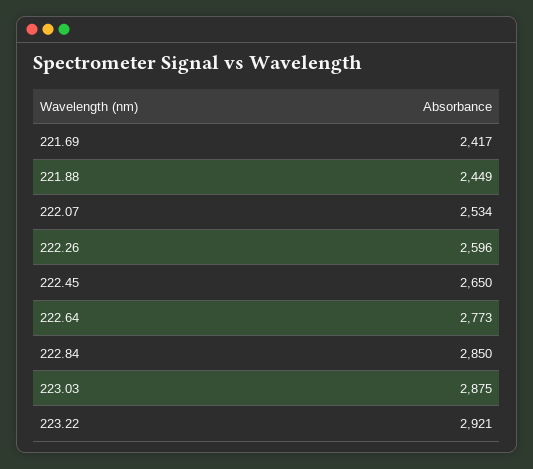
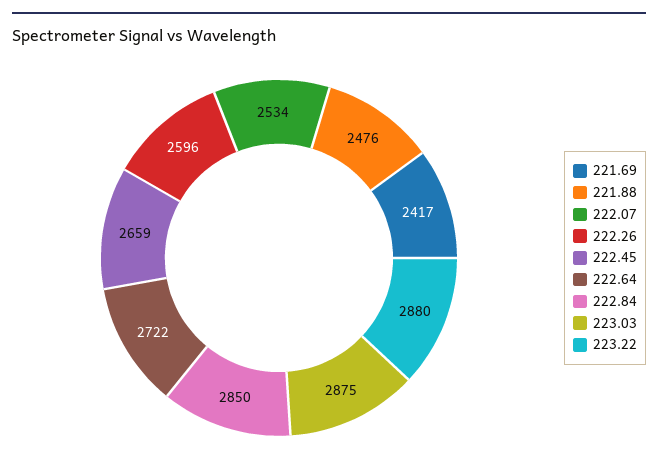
221.88: 2449 -> 2476
222.45: 2650 -> 2659
222.64: 2773 -> 2722
223.22: 2921 -> 2880

